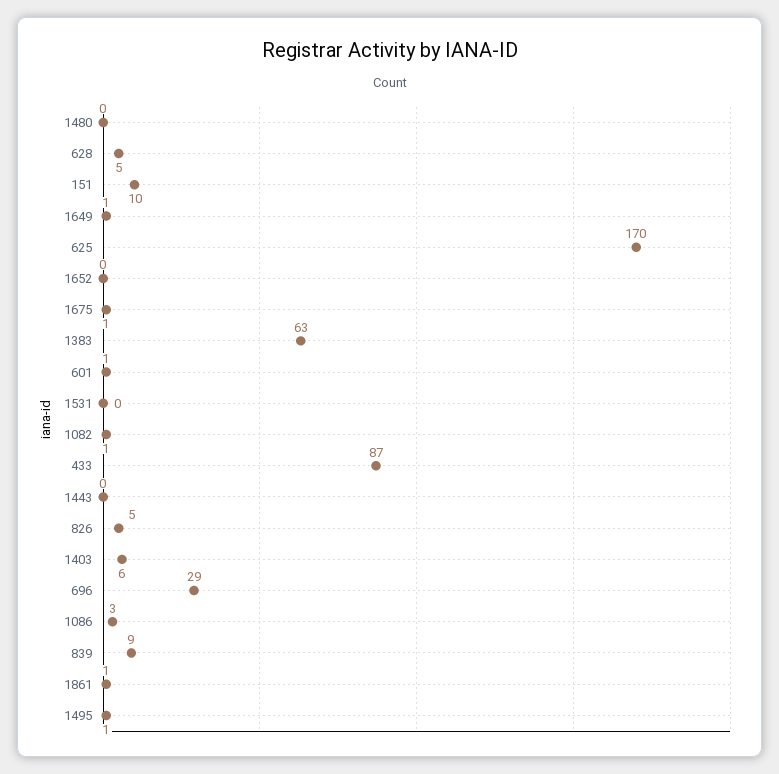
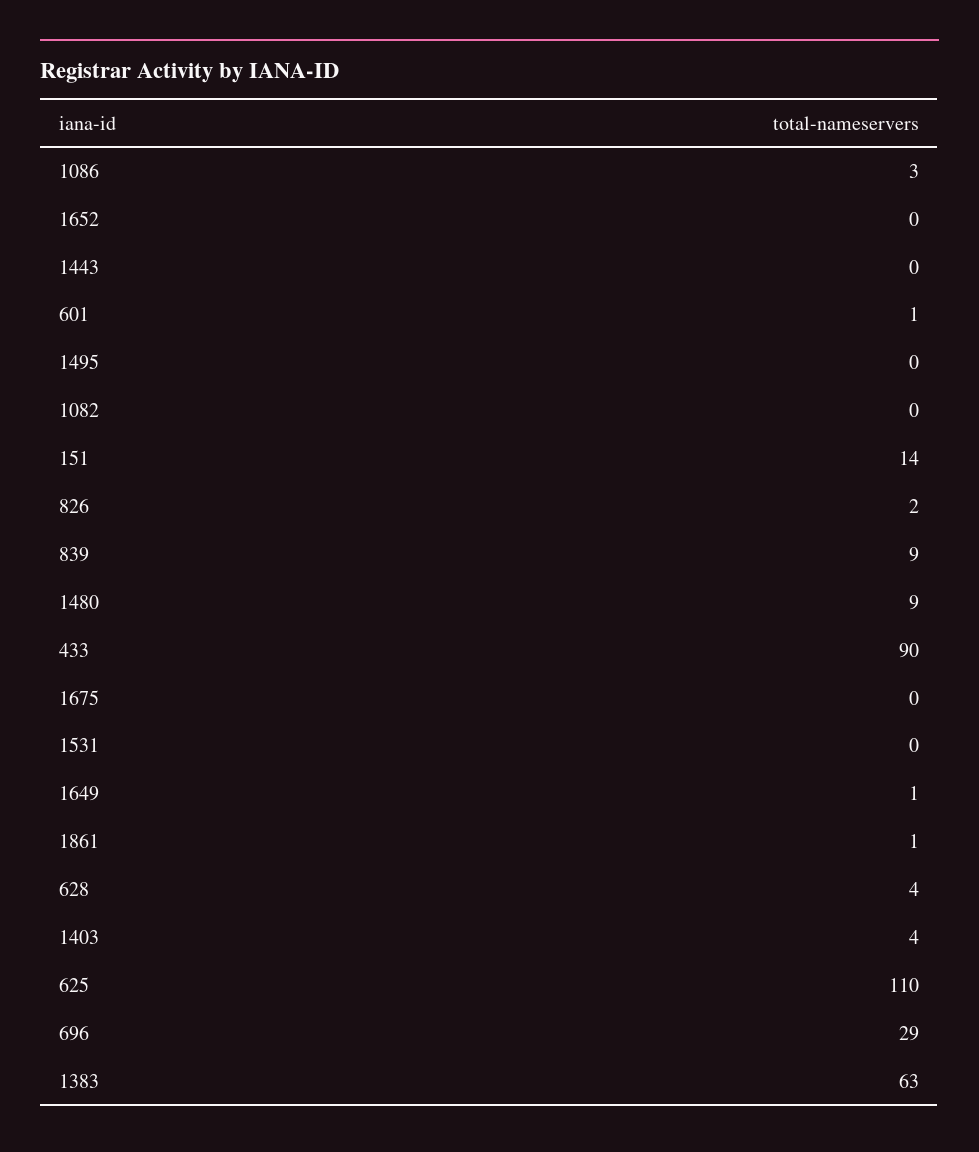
1480: 0 -> 9
628: 5 -> 4
151: 10 -> 14
625: 170 -> 110
1675: 1 -> 0
1082: 1 -> 0
433: 87 -> 90
826: 5 -> 2
1403: 6 -> 4
1495: 1 -> 0

